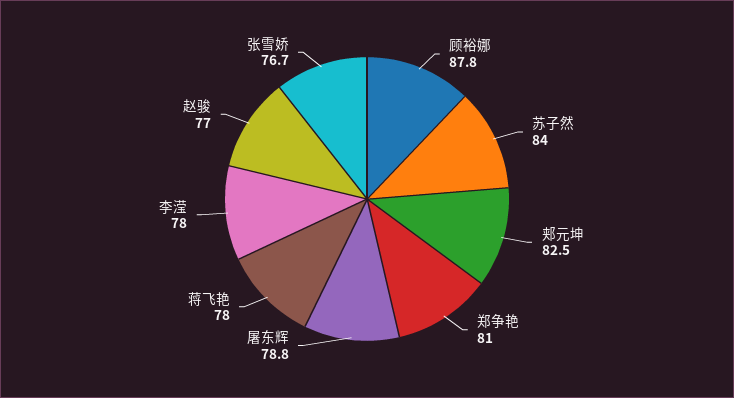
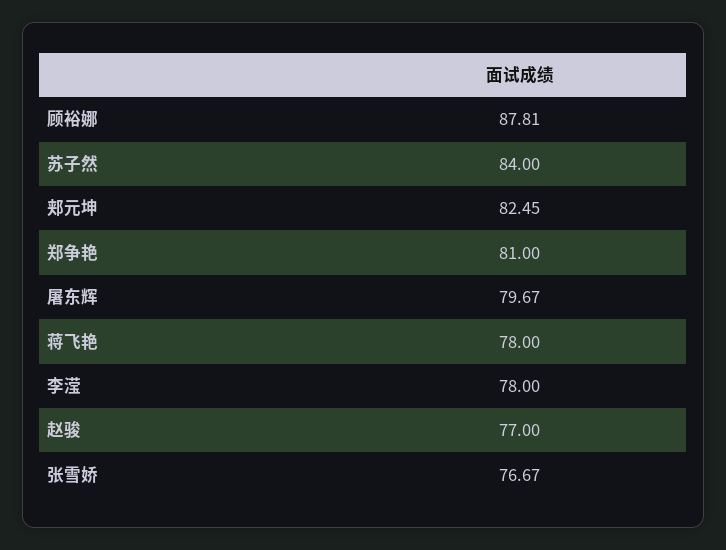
屠东辉: 78.8 -> 79.67

